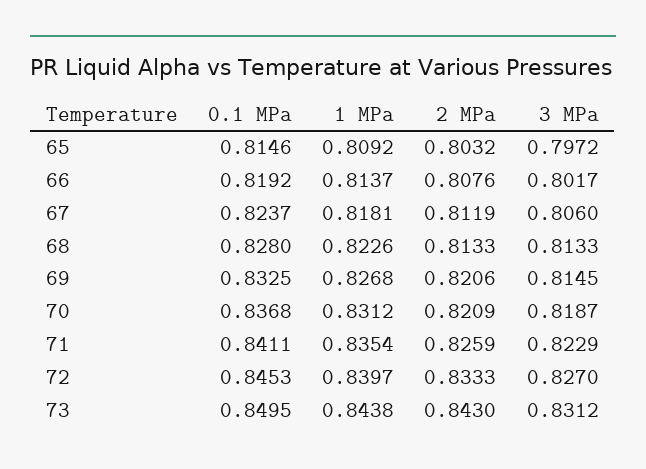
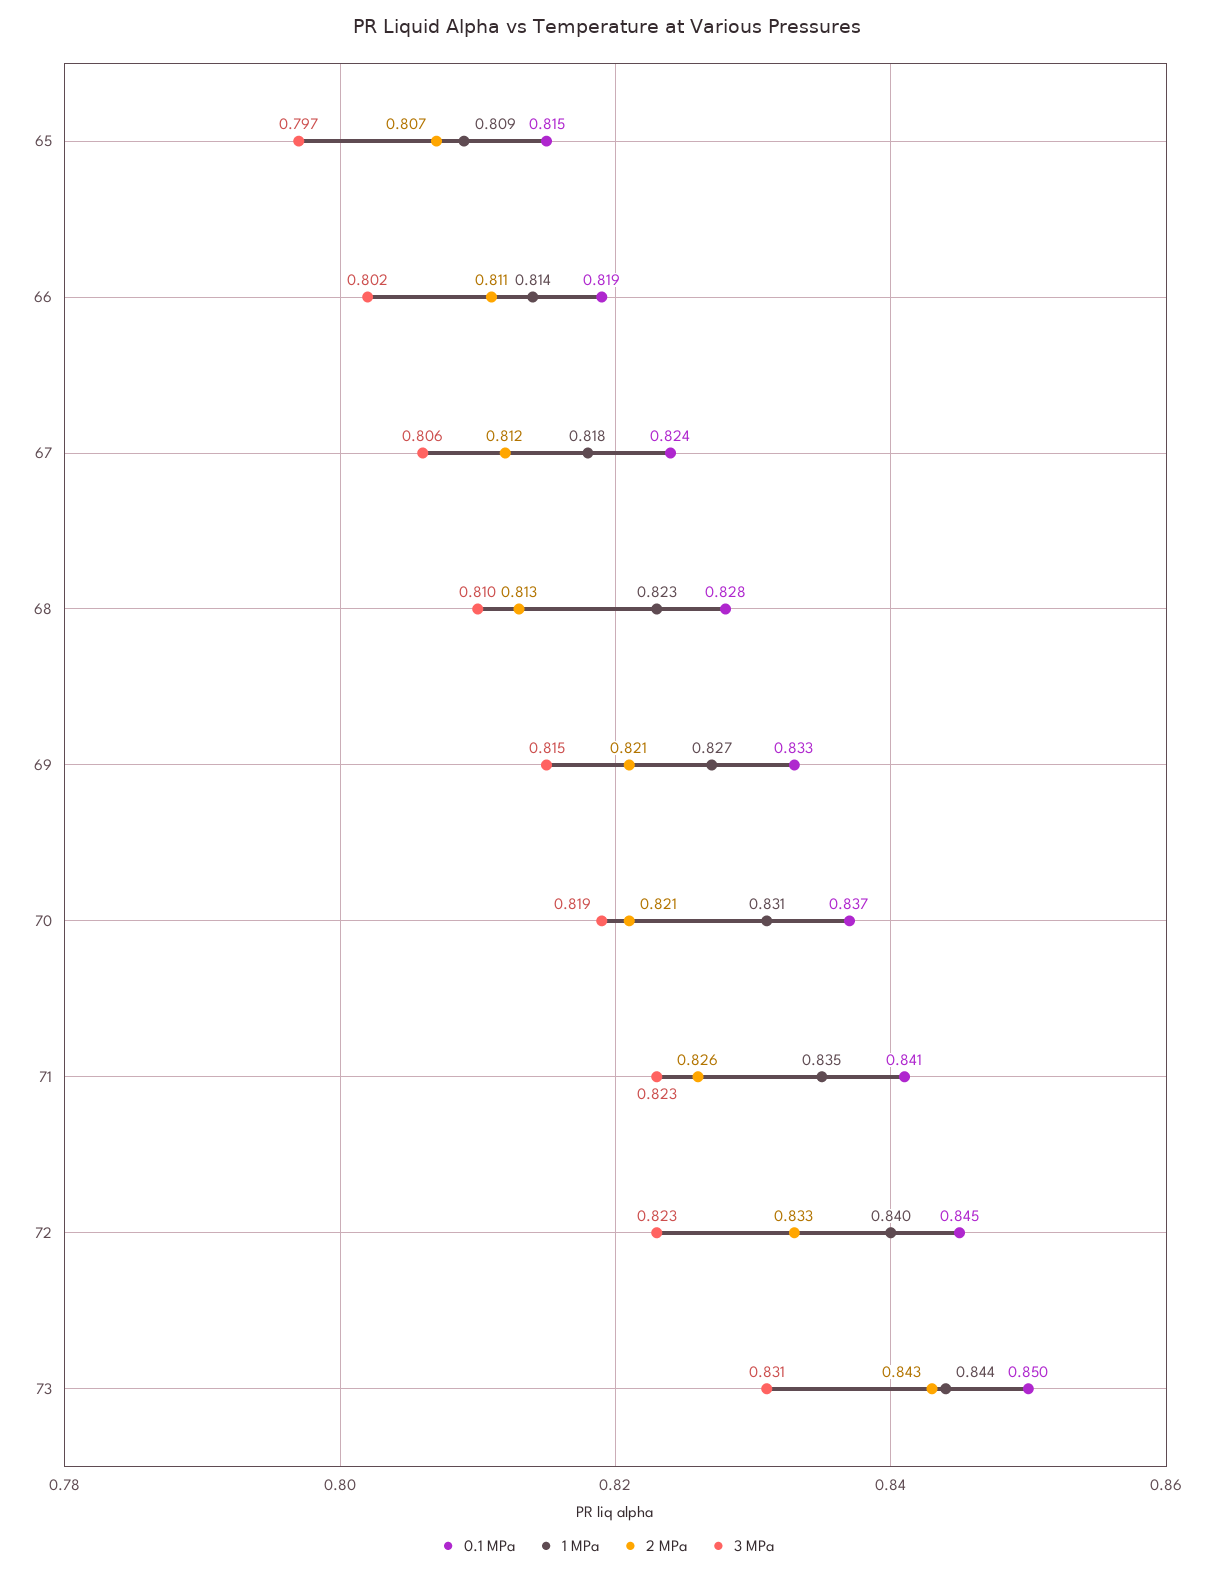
2 MPa, 65: 0.8032 -> 0.807
2 MPa, 66: 0.8076 -> 0.811
3 MPa, 68: 0.8133 -> 0.81
3 MPa, 72: 0.827 -> 0.823

